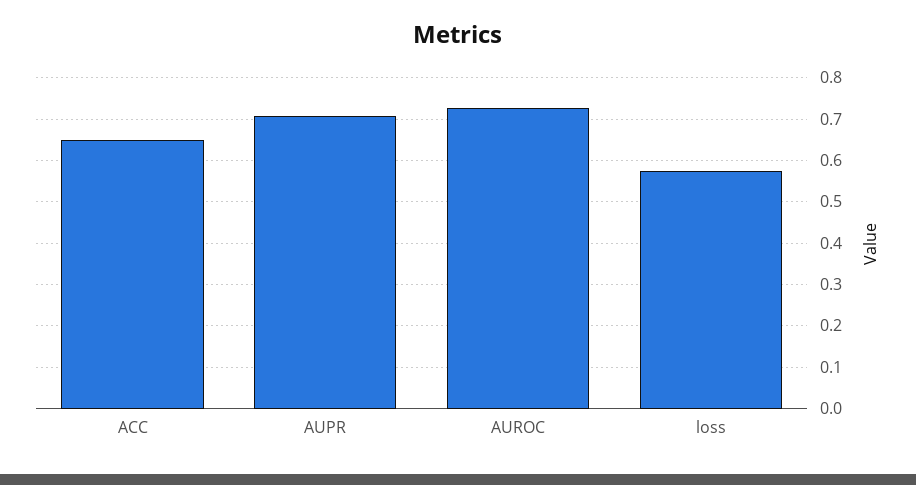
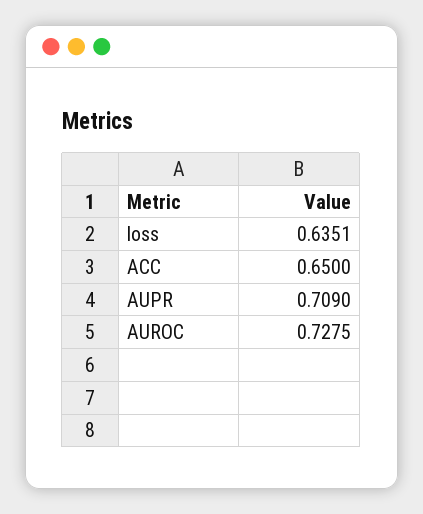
loss: 0.58 -> 0.6351

